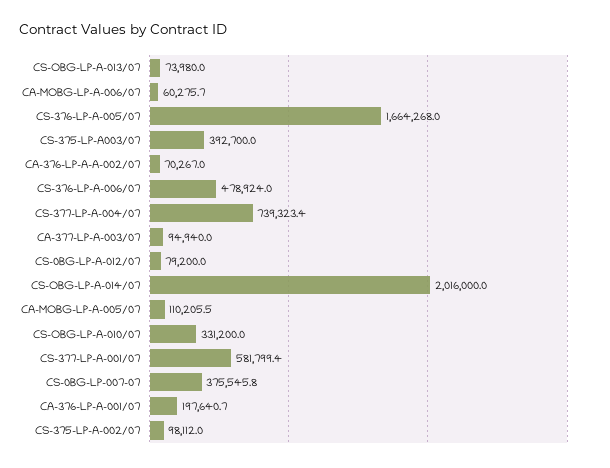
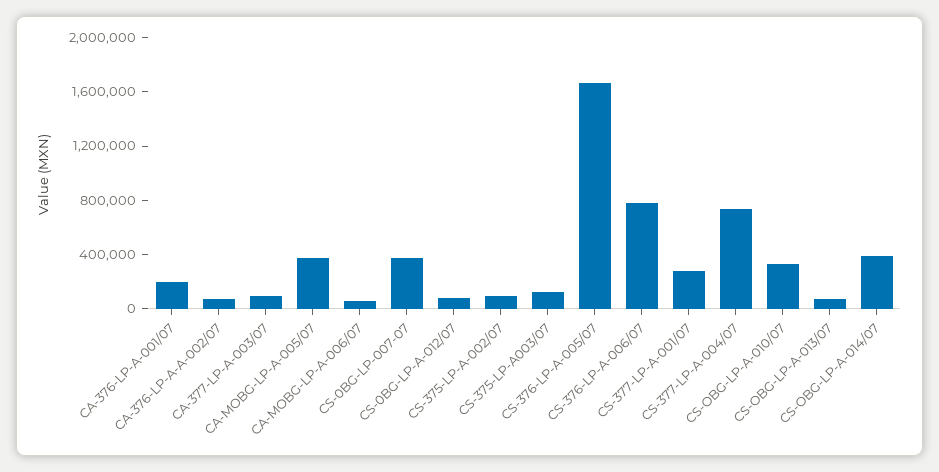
CS-375-LP-A003/07: 392700 -> 100000
CS-376-LP-A-006/07: 478924 -> 800000
CS-OBG-LP-A-014/07: 2016000 -> 400000
CA-MOBG-LP-A-005/07: 110205.5 -> 400000
CS-377-LP-A-001/07: 581799.4 -> 300000

